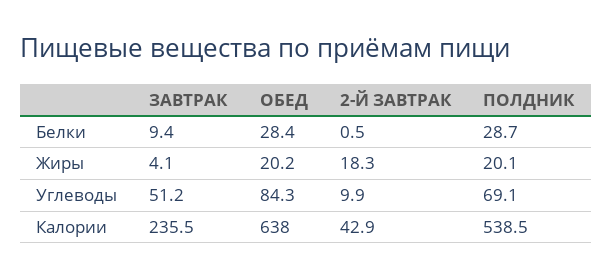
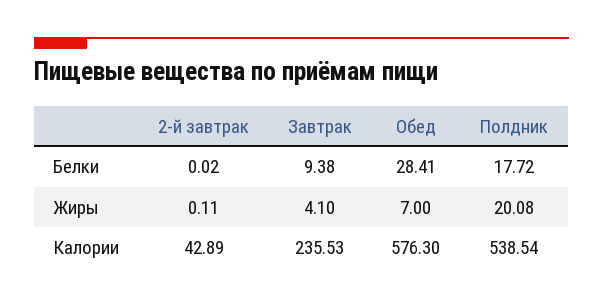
2-Й ЗАВТРАК, Белки: 0.5 -> 0.02
ПОЛДНИК, Белки: 28.7 -> 17.72
ОБЕД, Жиры: 20.2 -> 7
2-Й ЗАВТРАК, Жиры: 18.3 -> 0.11
ЗАВТРАК, Углеводы: 51.2 -> none
ОБЕД, Углеводы: 84.3 -> none
2-Й ЗАВТРАК, Углеводы: 9.9 -> none
ПОЛДНИК, Углеводы: 69.1 -> none
ОБЕД, Калории: 638 -> 576.3

